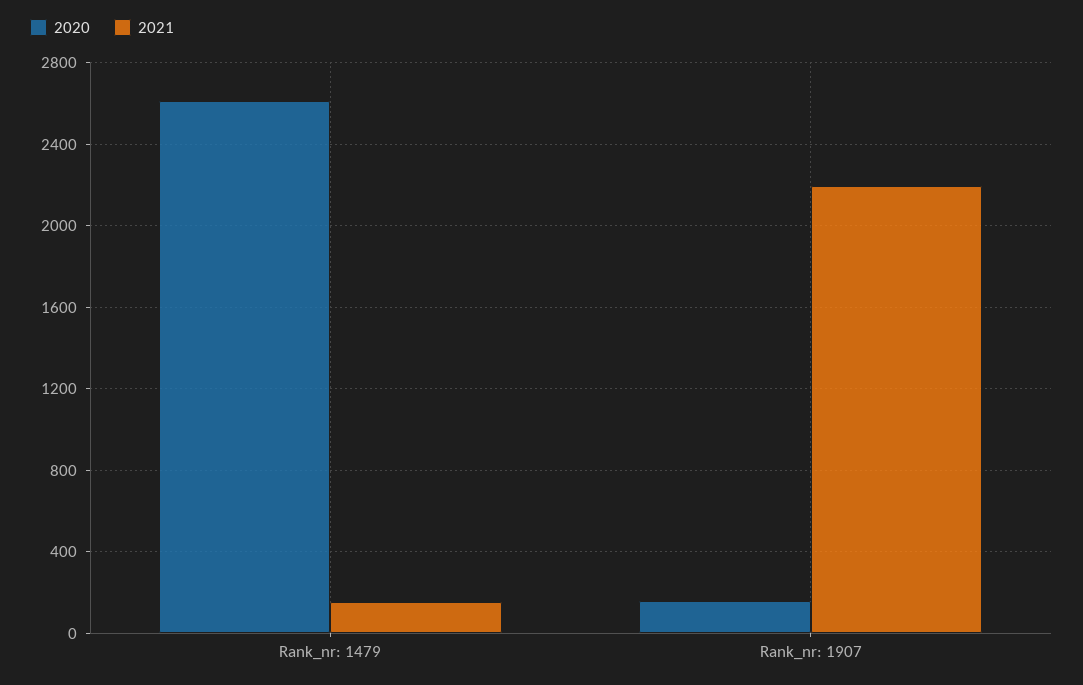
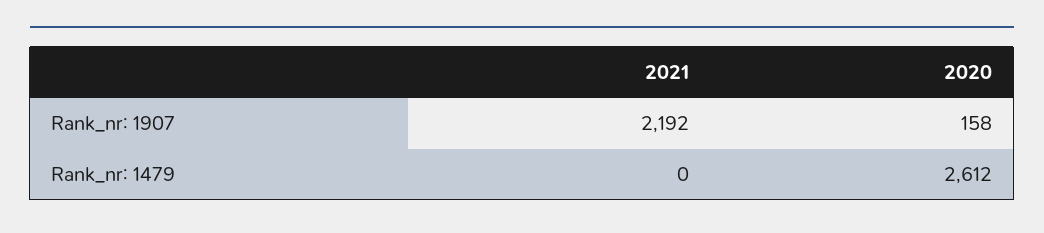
2021, Rank_nr: 1479: 150 -> 0

